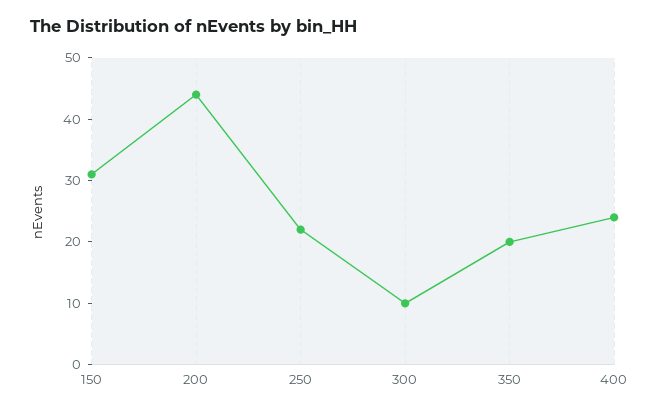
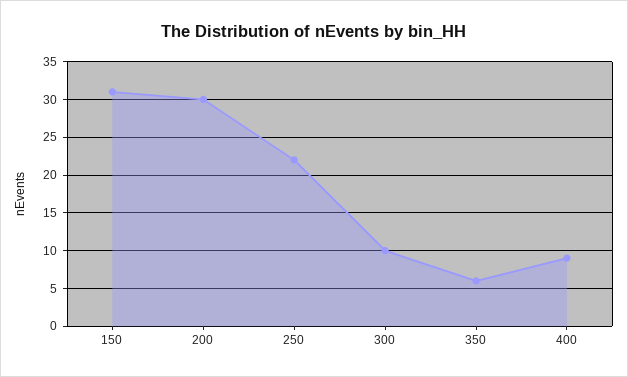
200: 45 -> 30
350: 20 -> 6
400: 25 -> 9

